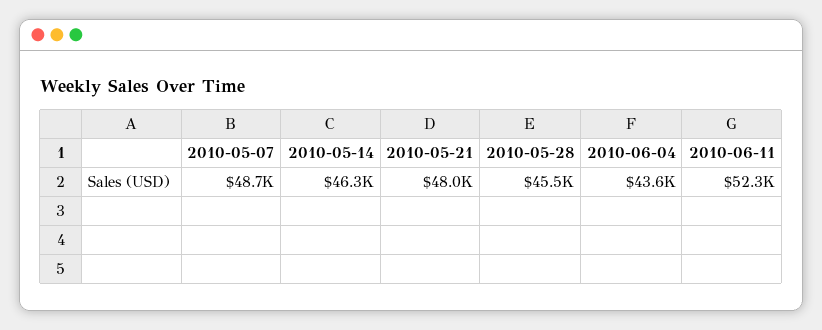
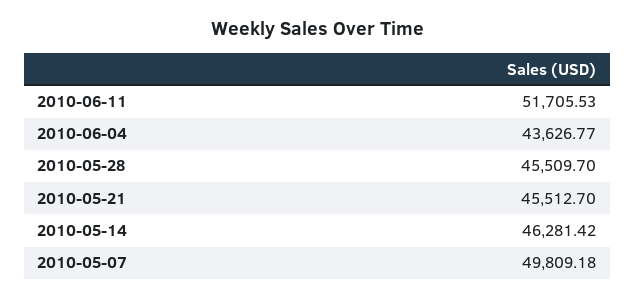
2010-05-07: 48700 -> 49809.18
2010-05-21: 48000 -> 45512.7
2010-06-11: 52300 -> 51705.53

